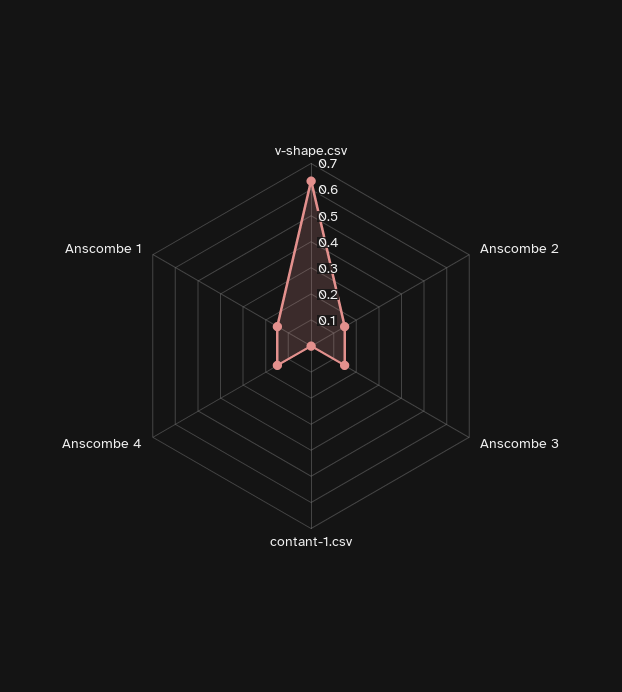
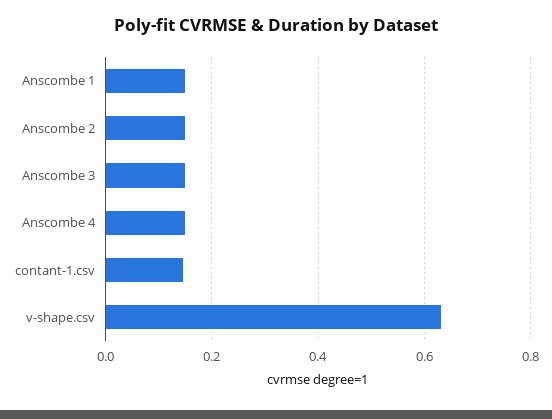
contant-1.csv: 0 -> 0.14

